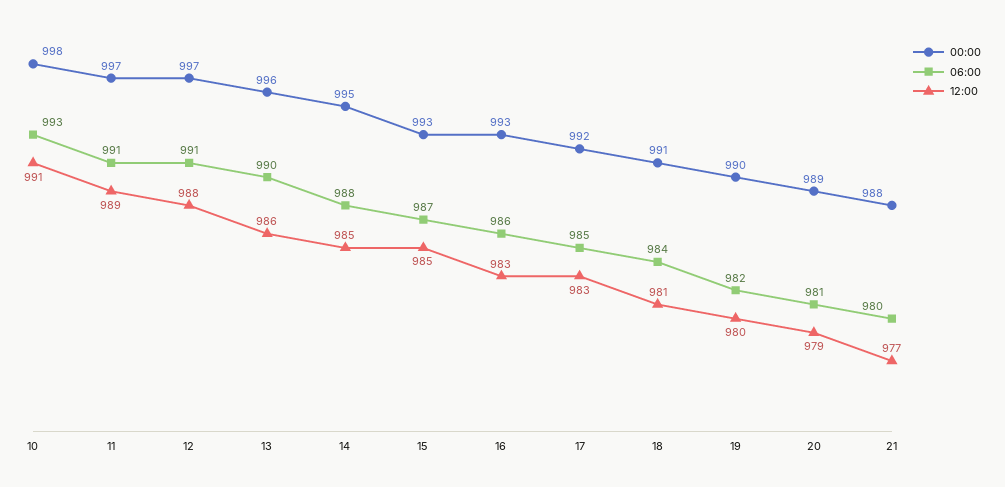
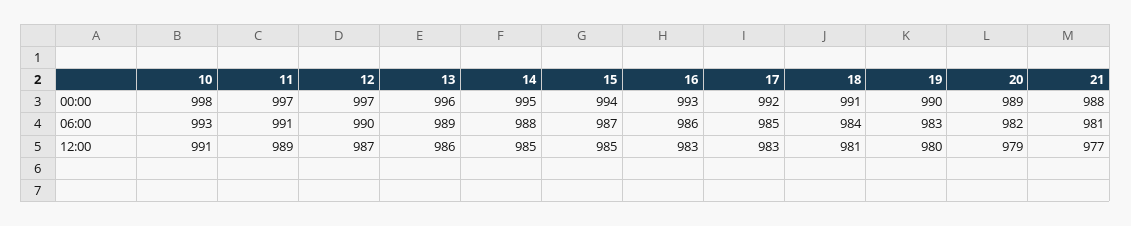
06:00, 12: 991 -> 990
12:00, 12: 988 -> 987
06:00, 13: 990 -> 989
00:00, 15: 993 -> 994
06:00, 19: 982 -> 983
06:00, 20: 981 -> 982
06:00, 21: 980 -> 981

